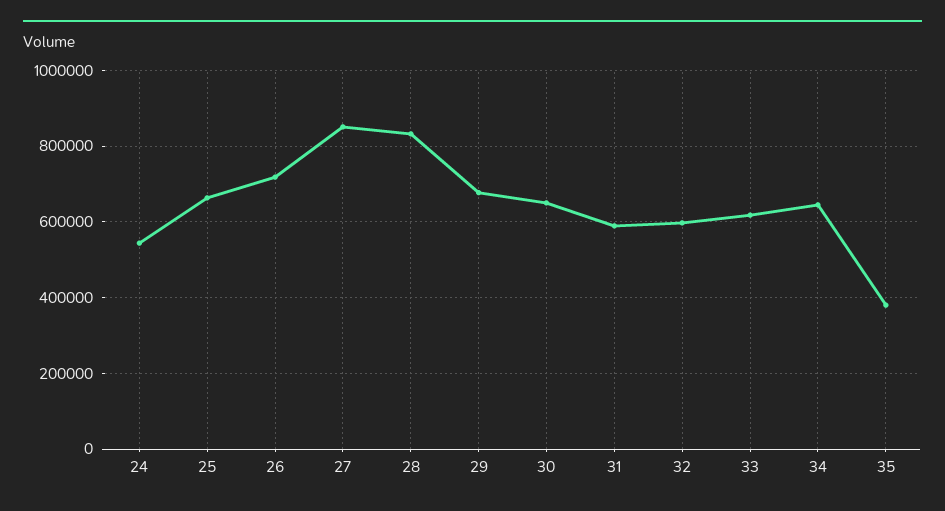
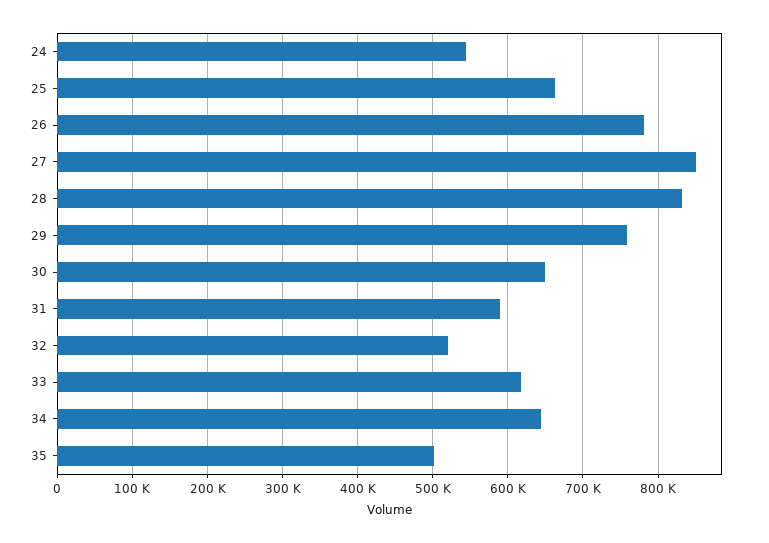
26: 720000 -> 780000
29: 680000 -> 760000
32: 600000 -> 520000
35: 380000 -> 500000

